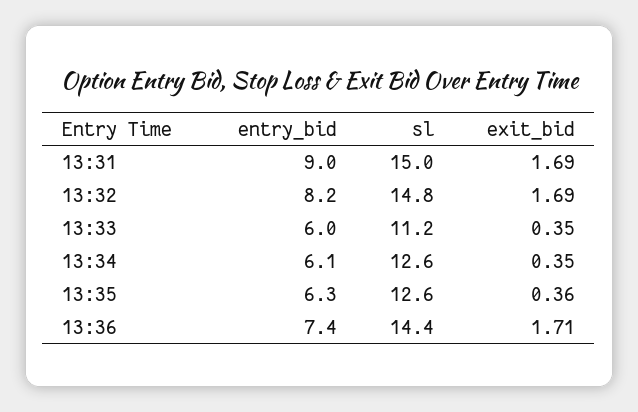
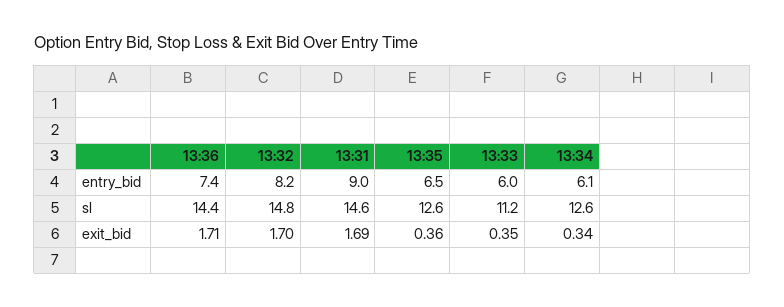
sl, 13:31: 15 -> 14.6
exit_bid, 13:32: 1.69 -> 1.7
exit_bid, 13:34: 0.35 -> 0.34
entry_bid, 13:35: 6.3 -> 6.5

